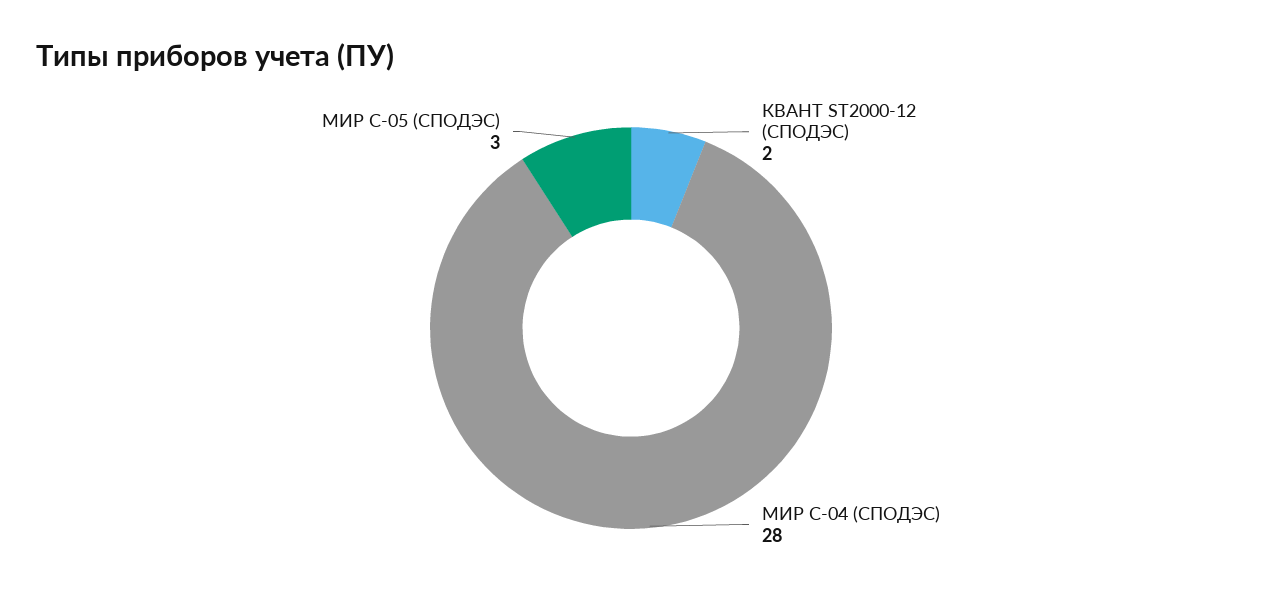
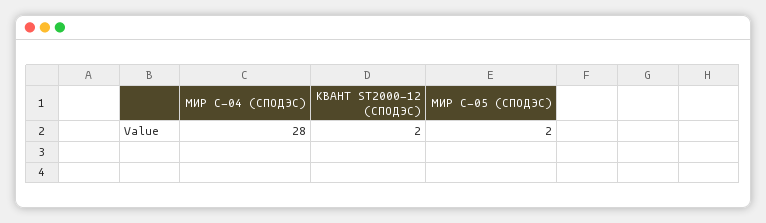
МИР С-05 (СПОДЭС): 3 -> 2

